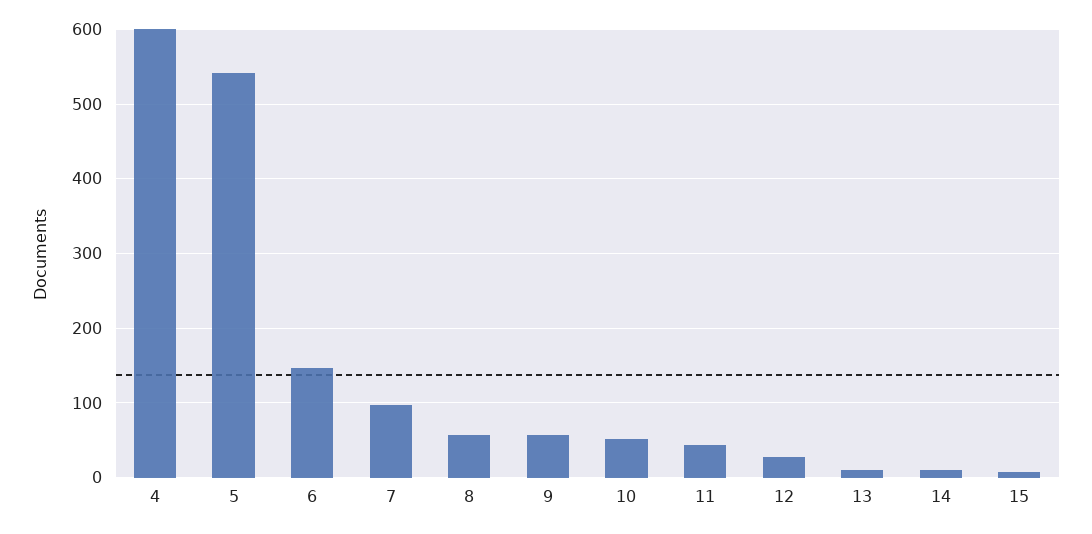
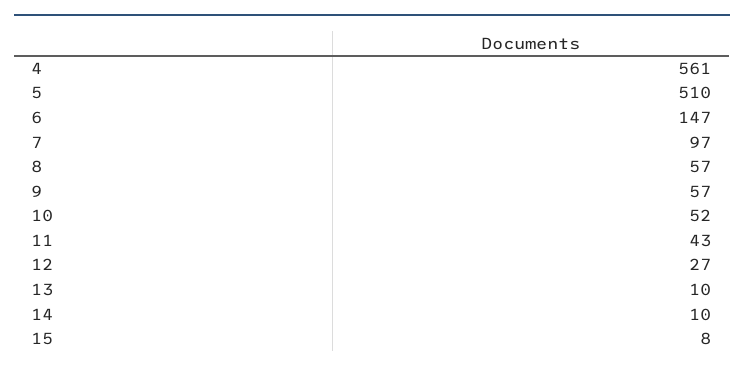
4: 600 -> 561
5: 540 -> 510

